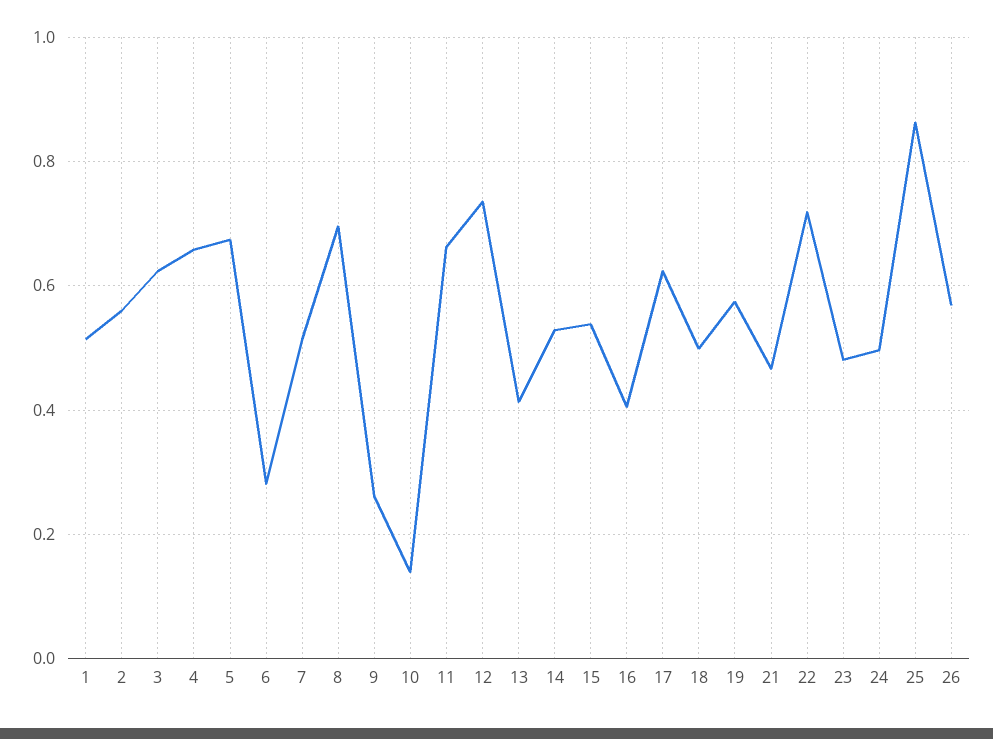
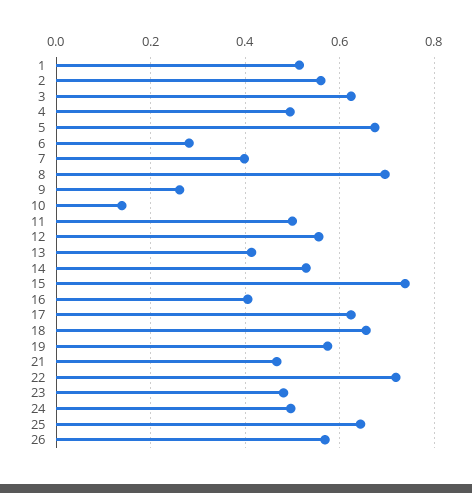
4: 0.66 -> 0.5
7: 0.52 -> 0.4
11: 0.66 -> 0.5
12: 0.74 -> 0.56
15: 0.54 -> 0.74
18: 0.5 -> 0.66
25: 0.86 -> 0.64

